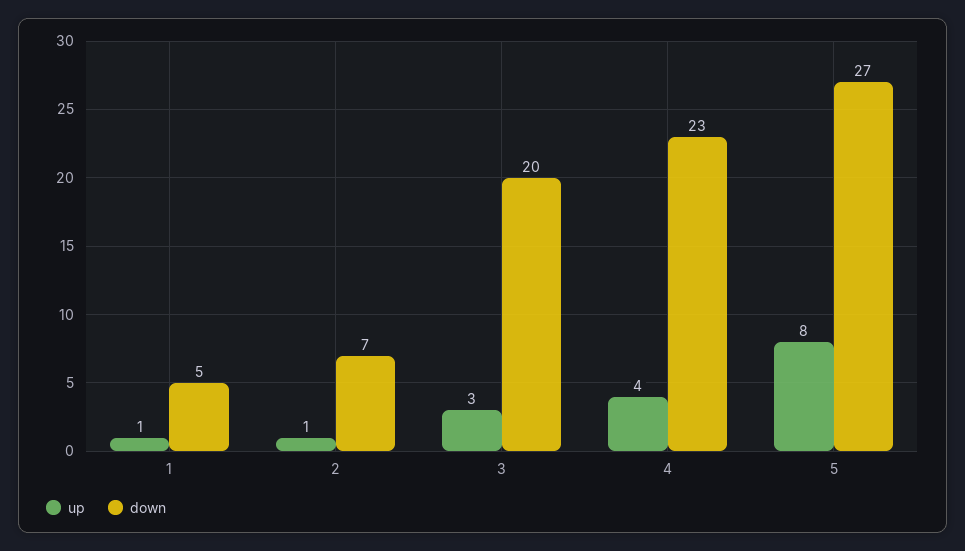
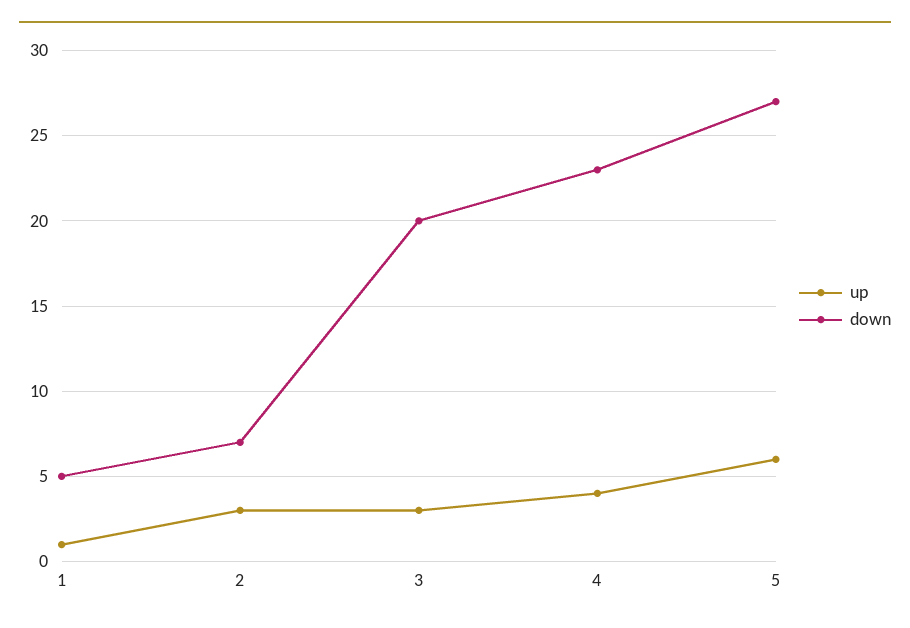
up, 2: 1 -> 3
up, 5: 8 -> 6

